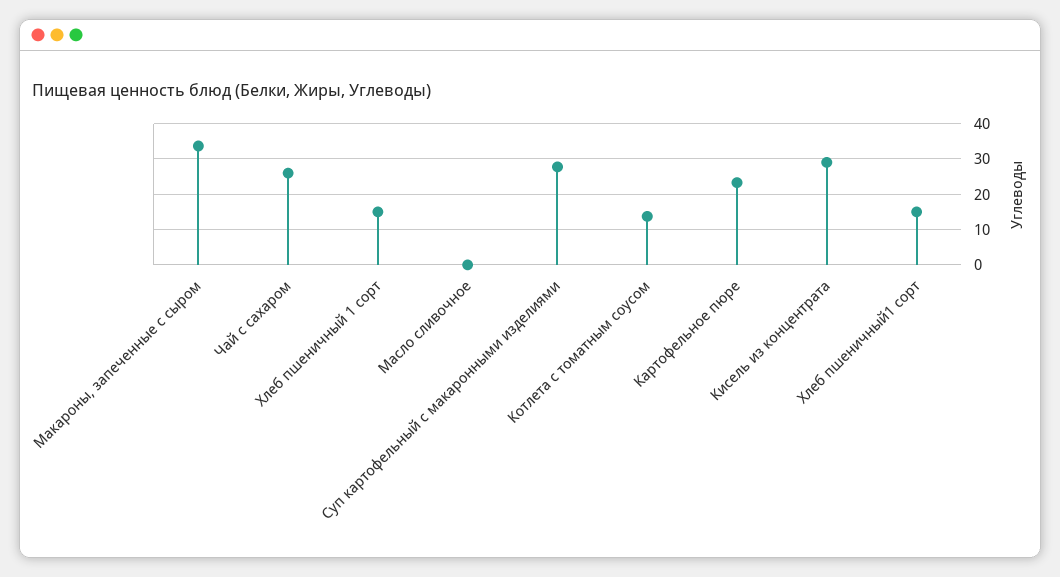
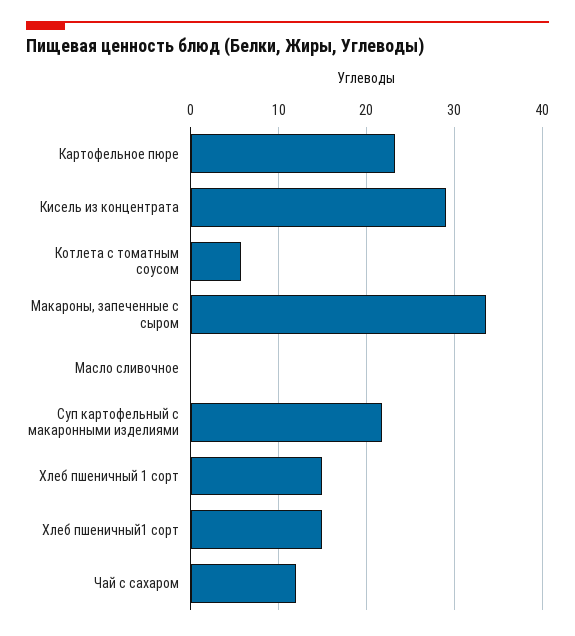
Чай с сахаром: 26 -> 12
Суп картофельный с макаронными изделиями: 28 -> 22
Котлета с томатным соусом: 14 -> 6

